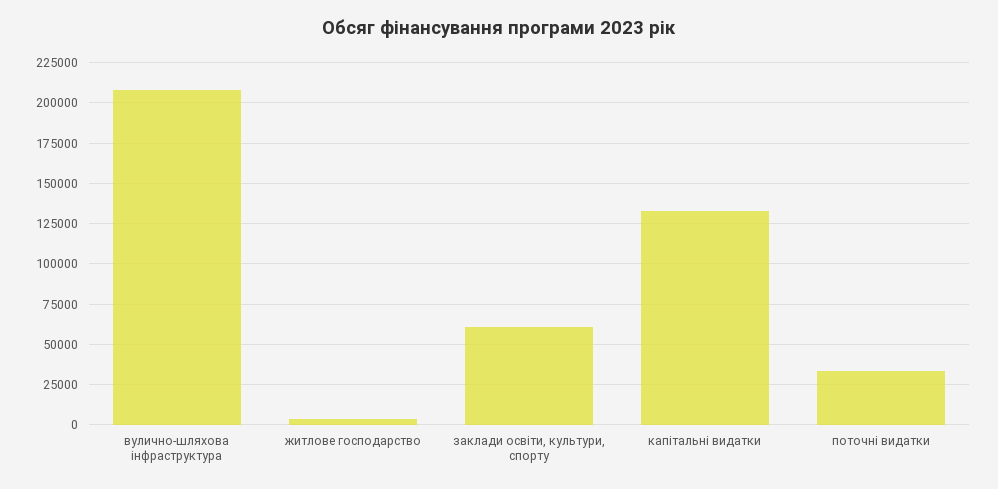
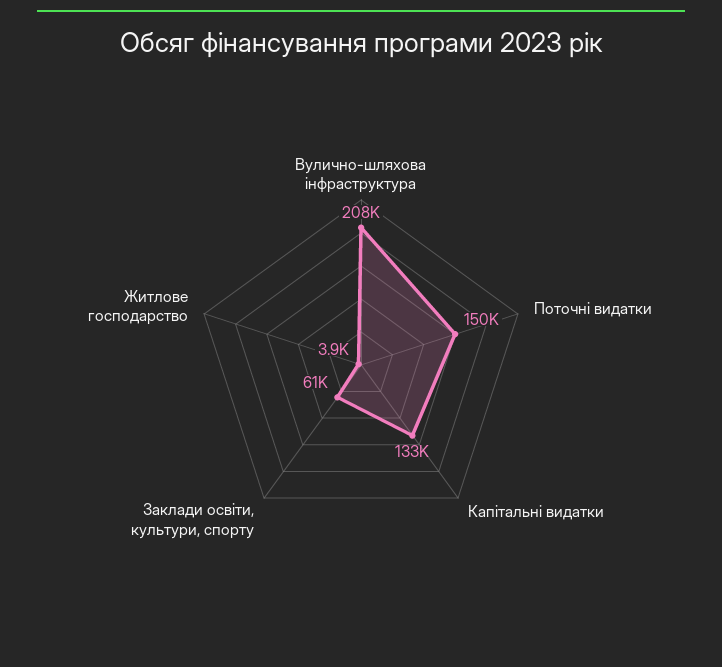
поточні видатки: 35000 -> 150000

